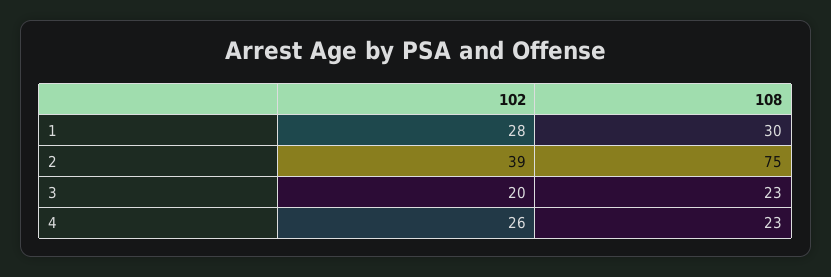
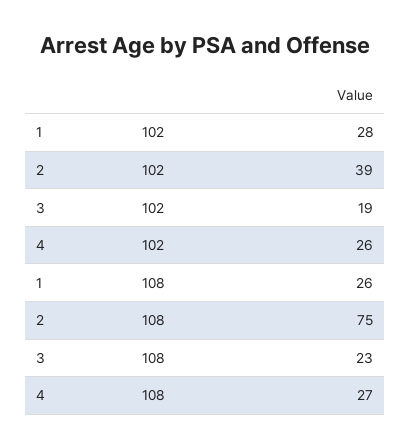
108, 1: 30 -> 26
102, 3: 20 -> 19
108, 4: 23 -> 27

